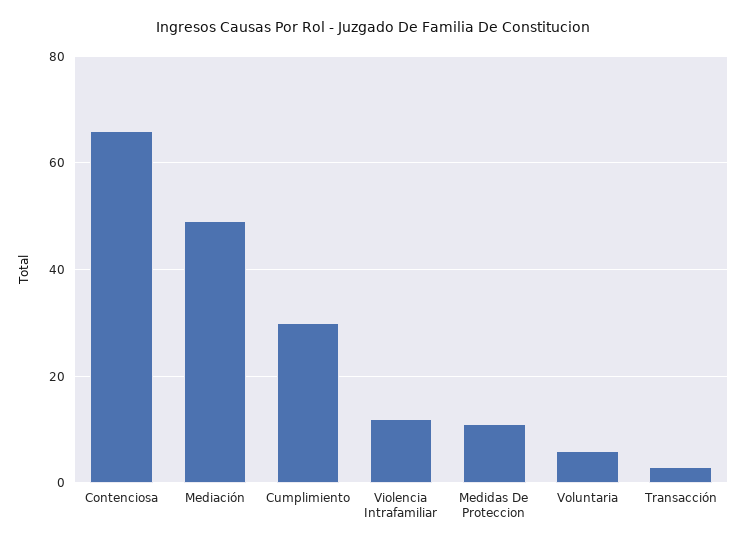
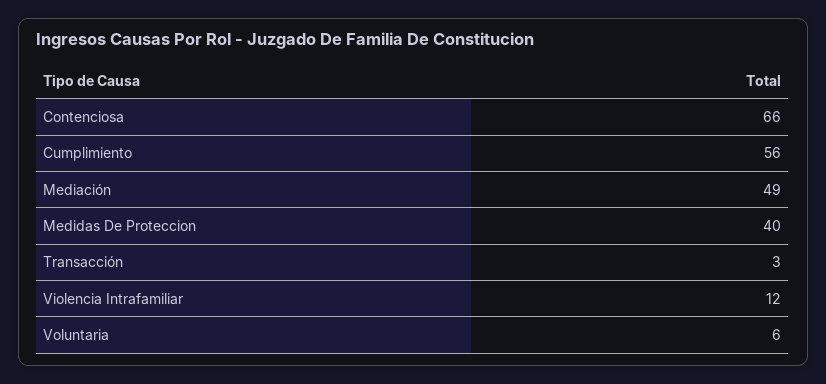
Cumplimiento: 30 -> 56
Medidas De Proteccion: 10 -> 40

